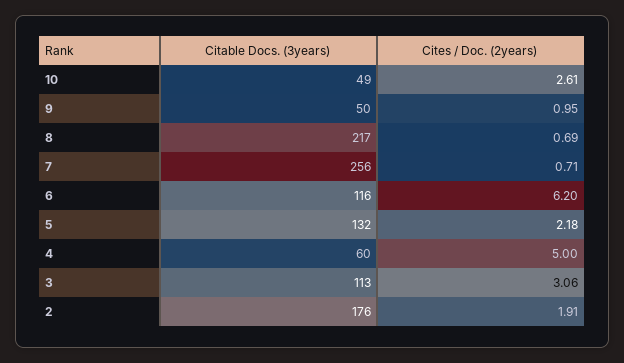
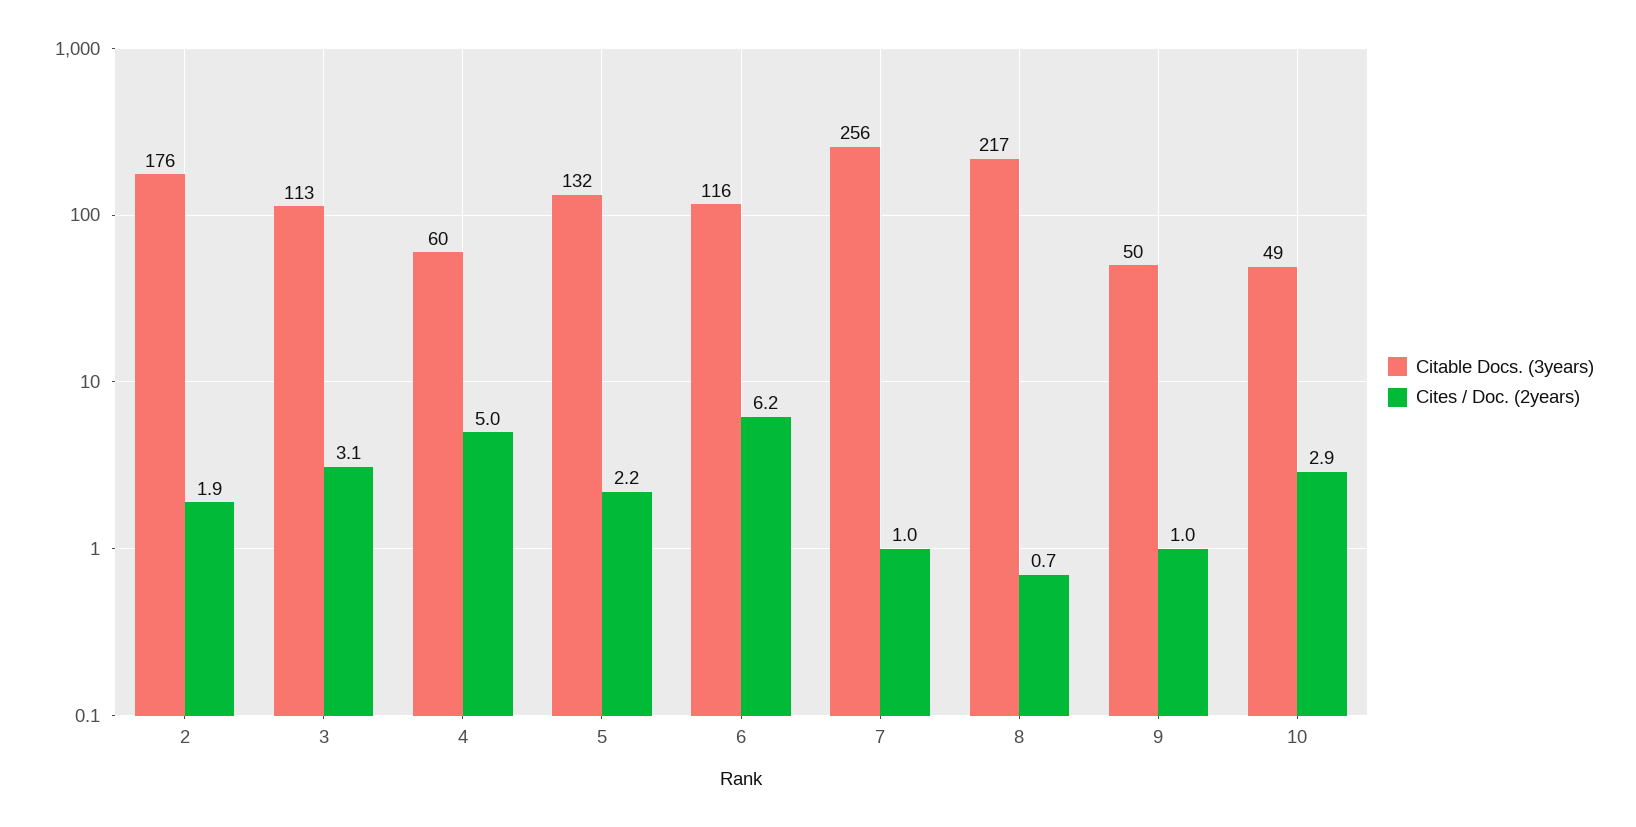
Cites / Doc. (2years), 10: 2.61 -> 2.9
Cites / Doc. (2years), 7: 0.71 -> 1

